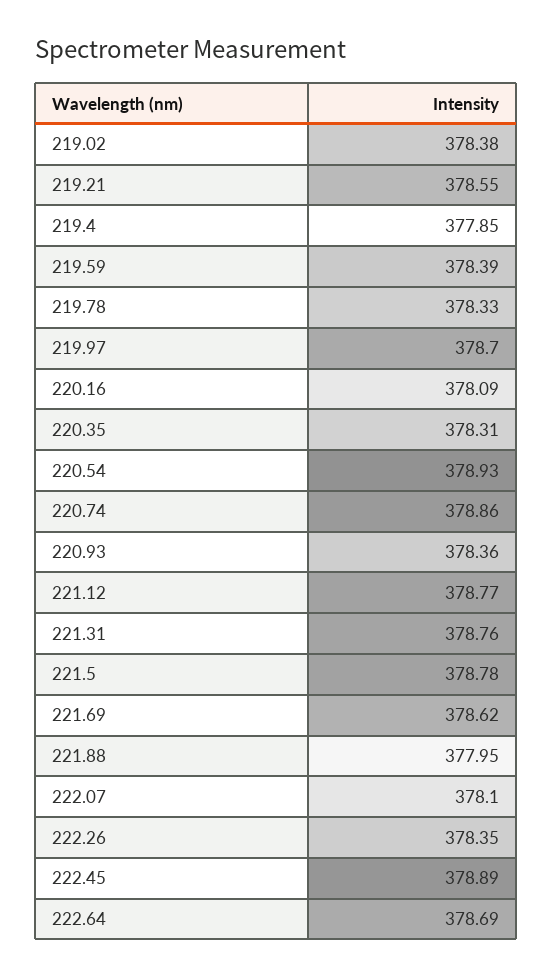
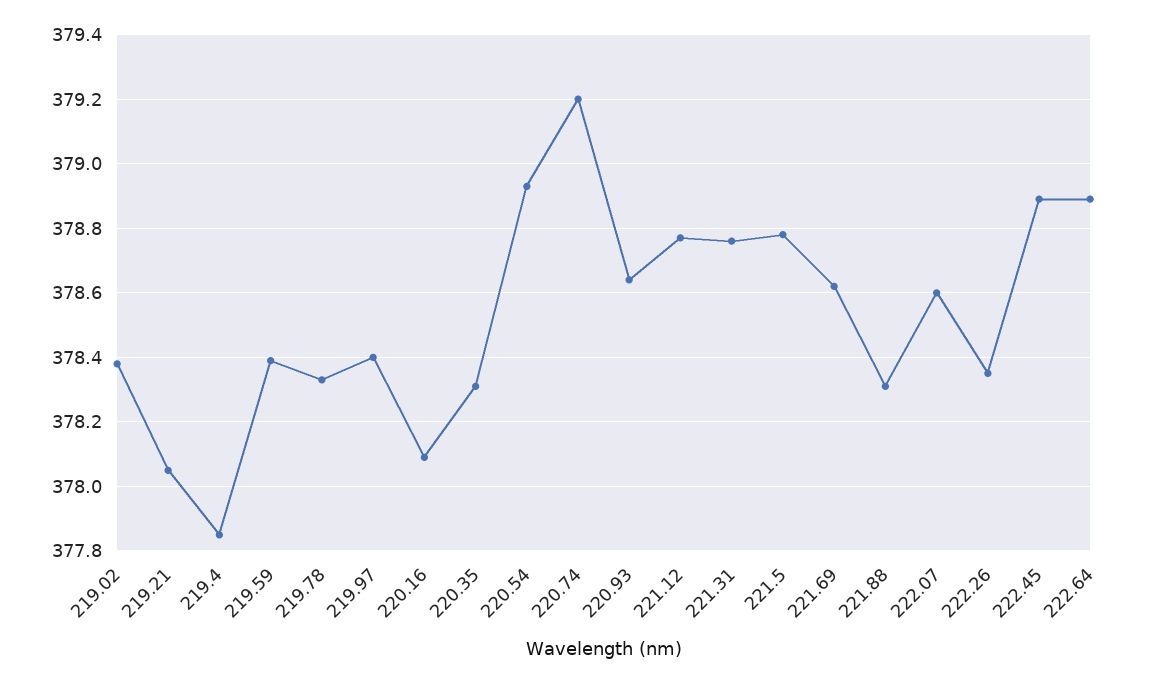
219.21: 378.55 -> 378.05
219.97: 378.7 -> 378.4
220.74: 378.86 -> 379.2
220.93: 378.36 -> 378.65
221.88: 377.95 -> 378.3
222.07: 378.1 -> 378.6
222.64: 378.69 -> 378.9

